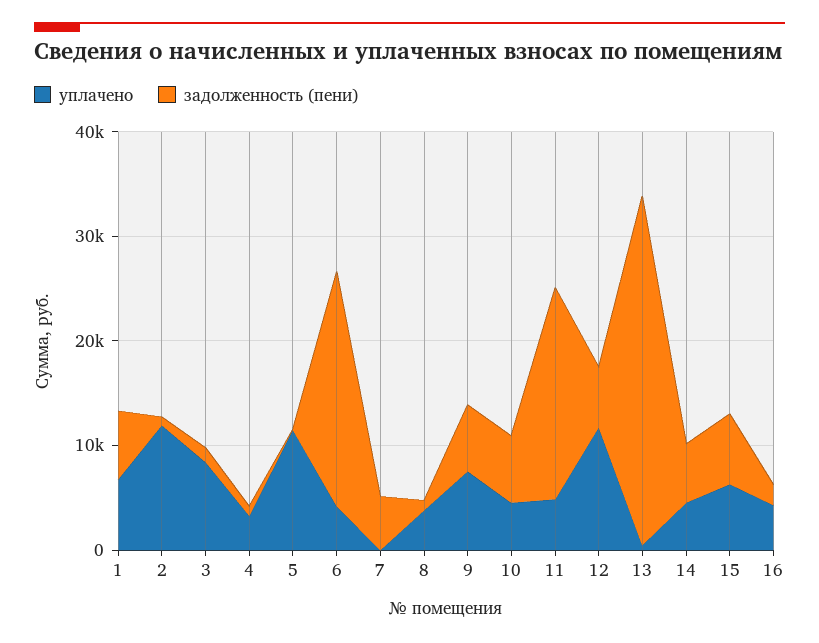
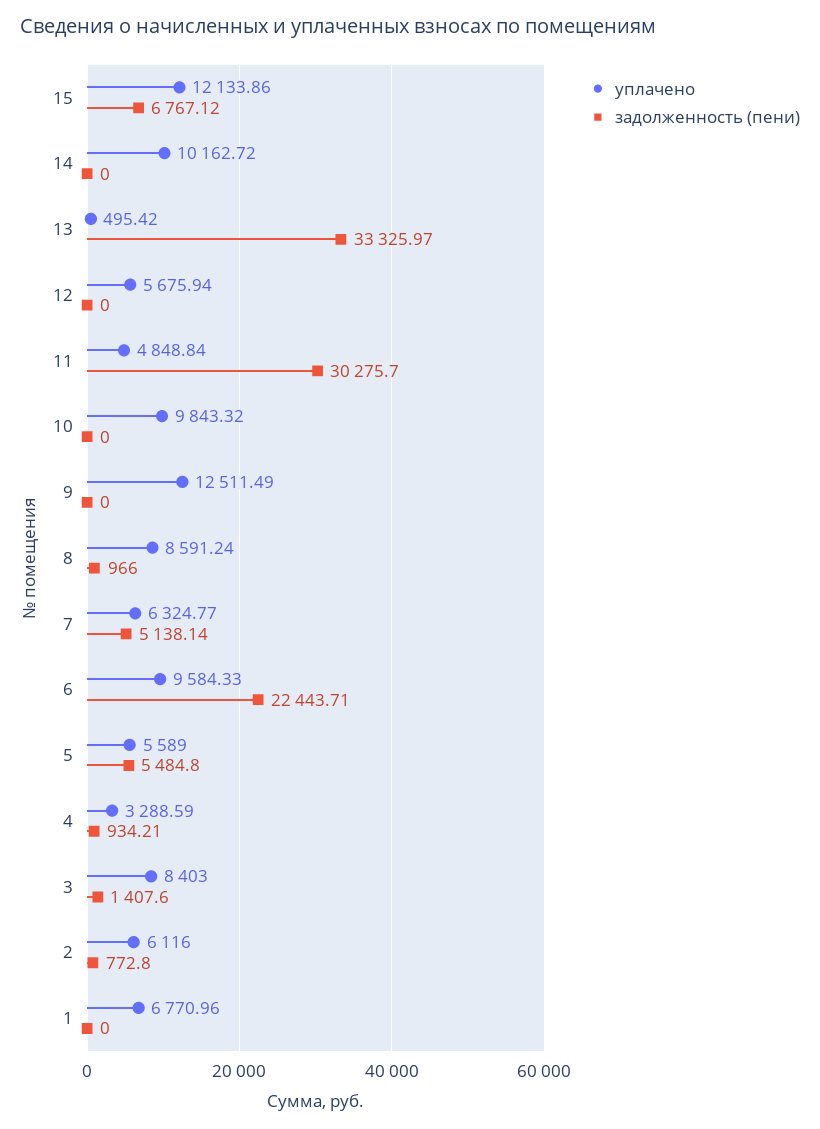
задолженность (пени), 1: 6000 -> 0
уплачено, 2: 12000 -> 6116
уплачено, 5: 12000 -> 5589
задолженность (пени), 5: 0 -> 5484.8
уплачено, 6: 4000 -> 9584.33
уплачено, 7: 0 -> 6324.77
уплачено, 8: 4000 -> 8591.24
уплачено, 9: 8000 -> 12511.49
задолженность (пени), 9: 6000 -> 0
уплачено, 10: 4000 -> 9843.32
задолженность (пени), 10: 6000 -> 0
задолженность (пени), 11: 20000 -> 30275.7
уплачено, 12: 12000 -> 5675.94
задолженность (пени), 12: 6000 -> 0
уплачено, 14: 4000 -> 10162.72
задолженность (пени), 14: 6000 -> 0
уплачено, 15: 6000 -> 12133.86
уплачено, 16: 4000 -> none
задолженность (пени), 16: 2000 -> none

